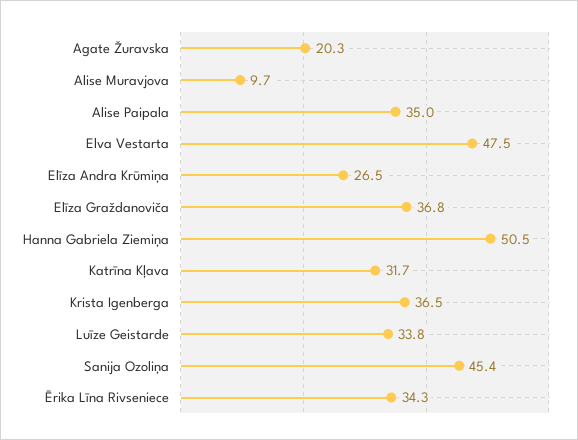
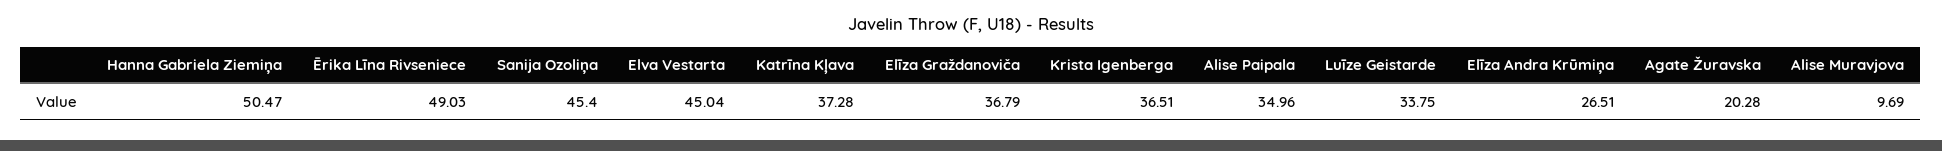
Elva Vestarta: 47.5 -> 45.04
Katrīna Kļava: 31.7 -> 37.28
Ērika Līna Rivseniece: 34.3 -> 49.03

